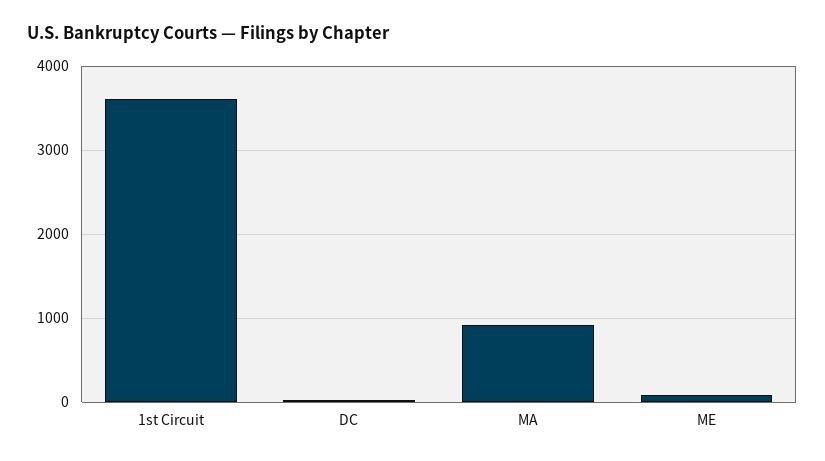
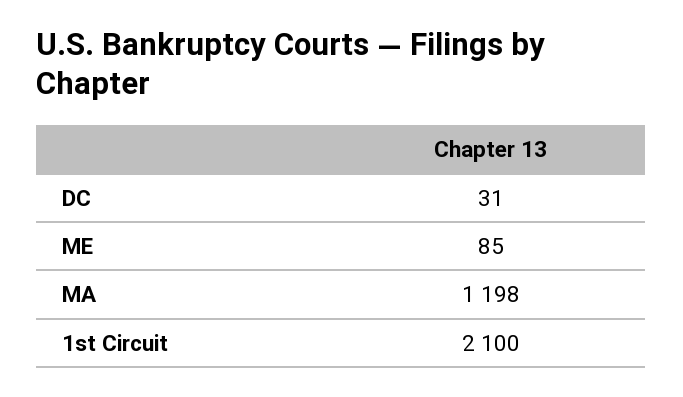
1st Circuit: 3600 -> 2100
MA: 900 -> 1198

